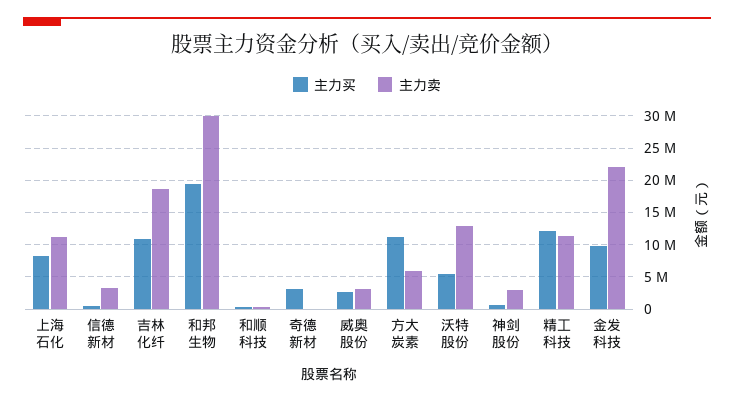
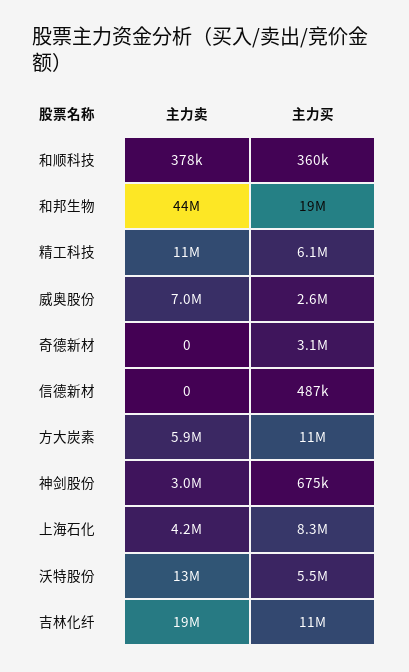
主力卖, 上海石化: 11000000 -> 4200000
主力卖, 信德新材: 3000000 -> 0
主力卖, 和邦生物: 30000000 -> 44000000
主力卖, 威奥股份: 3000000 -> 7000000
主力买, 精工科技: 12000000 -> 6100000
主力买, 金发科技: 10000000 -> none
主力卖, 金发科技: 22000000 -> none

